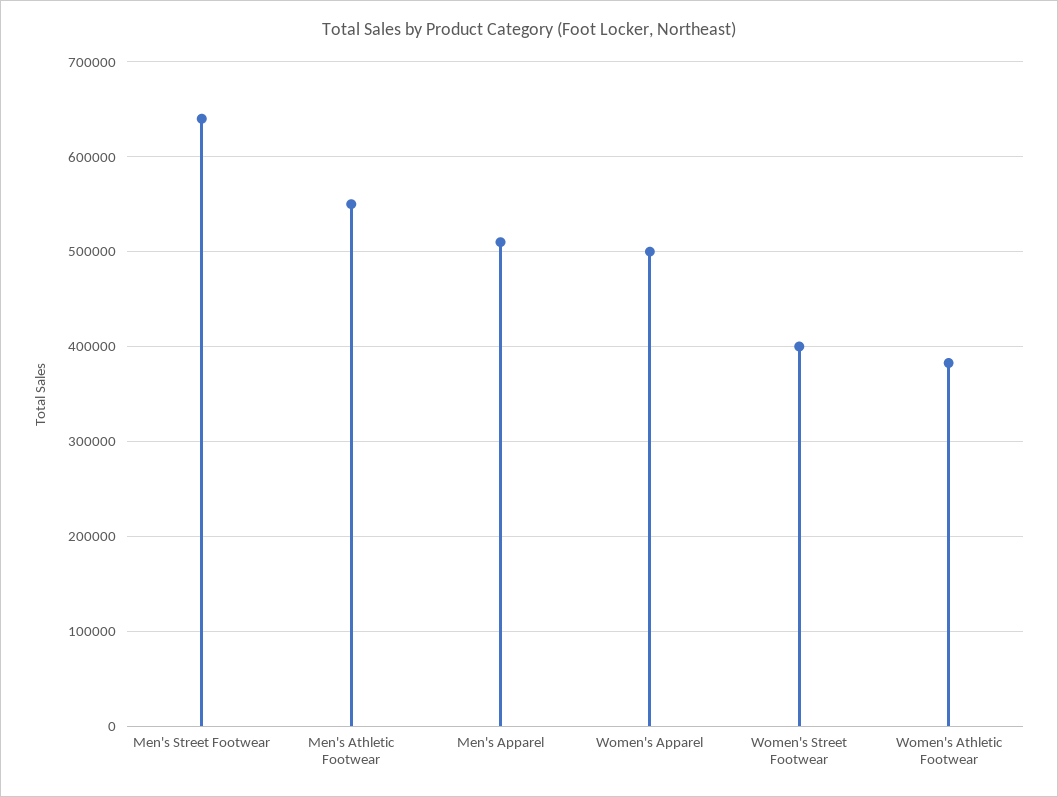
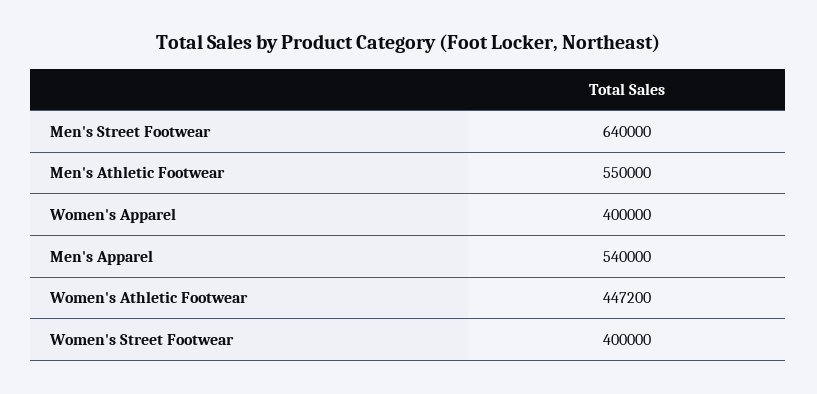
Men's Apparel: 510000 -> 540000
Women's Apparel: 500000 -> 400000
Women's Athletic Footwear: 380000 -> 447200

